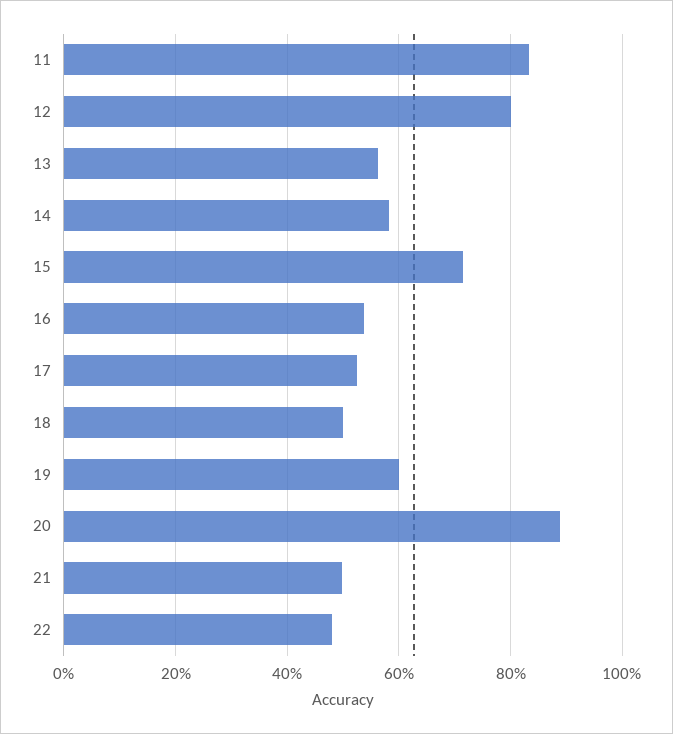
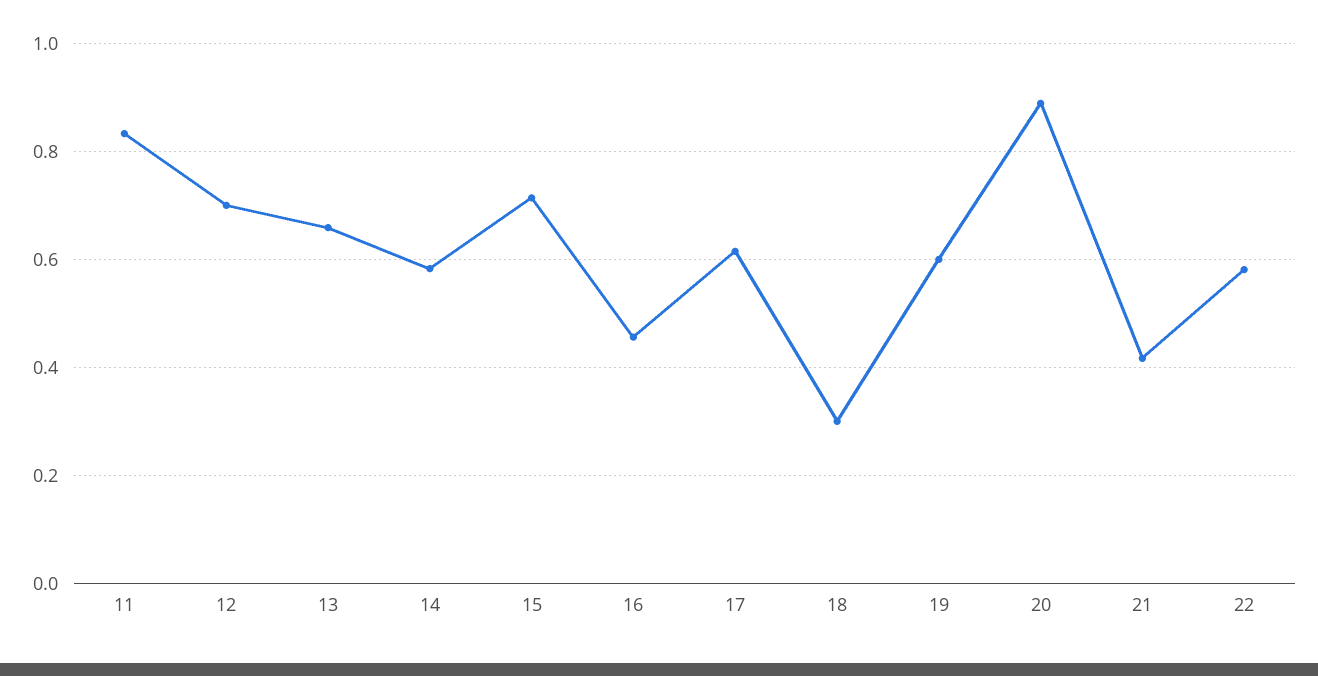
12: 0.8 -> 0.7
13: 0.56 -> 0.66
16: 0.54 -> 0.46
17: 0.52 -> 0.62
18: 0.5 -> 0.3
21: 0.5 -> 0.42
22: 0.48 -> 0.58

